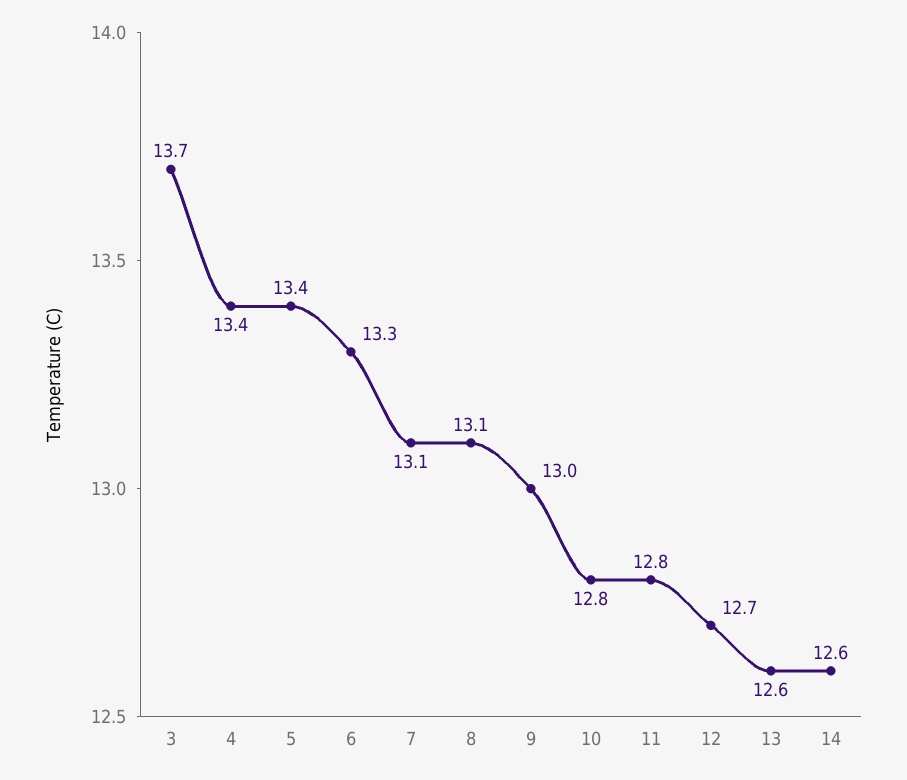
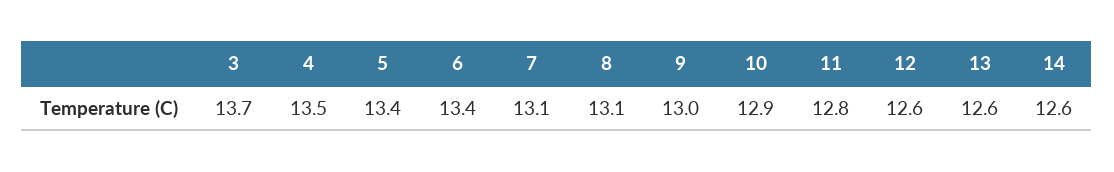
4: 13.4 -> 13.5
6: 13.3 -> 13.4
10: 12.8 -> 12.9
12: 12.7 -> 12.6

